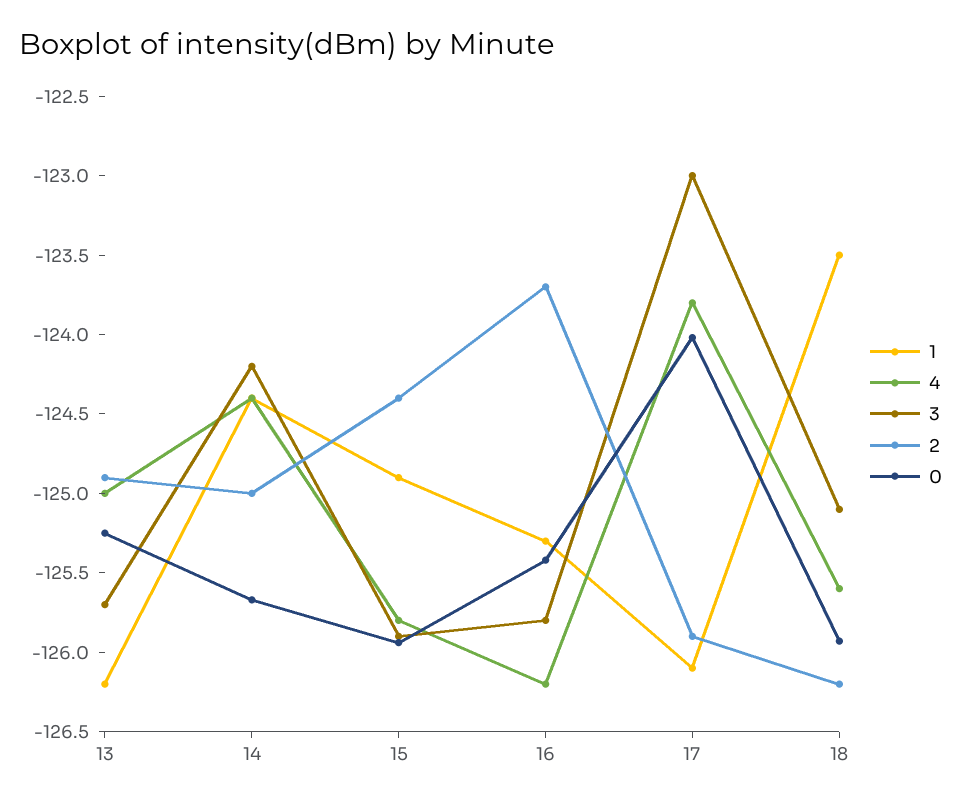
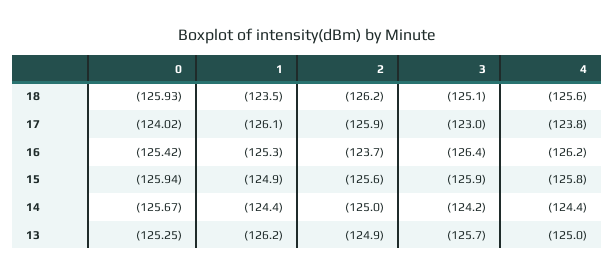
2, 15: -124.4 -> -125.6
3, 16: -125.8 -> -126.4

